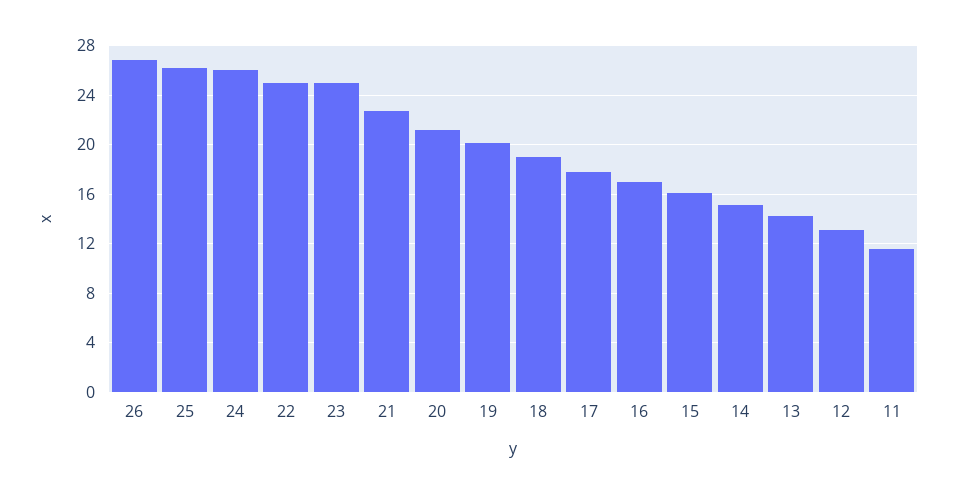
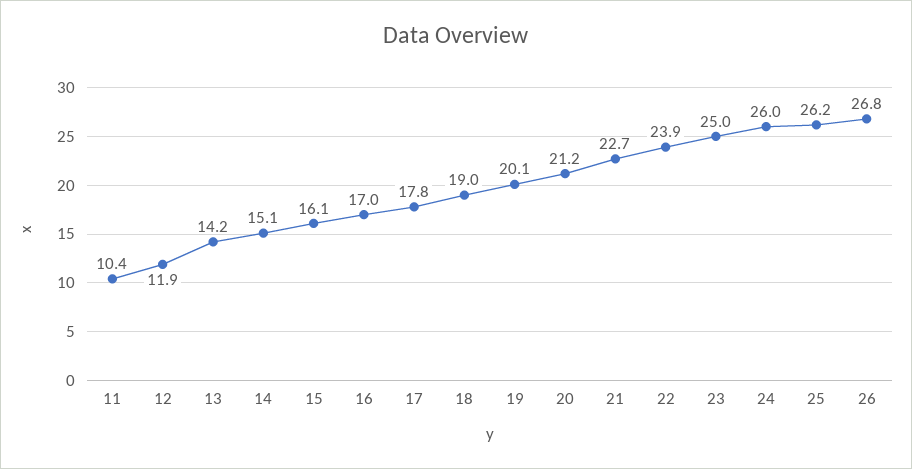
22: 25 -> 23.9
12: 13 -> 11.9
11: 11.5 -> 10.4

